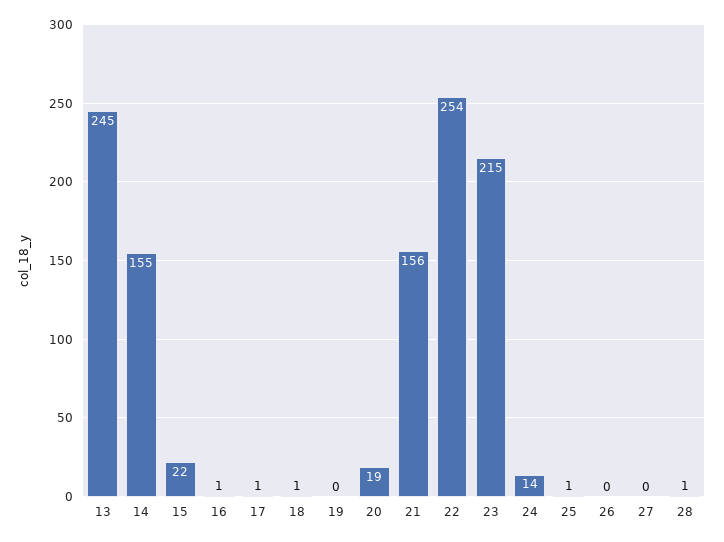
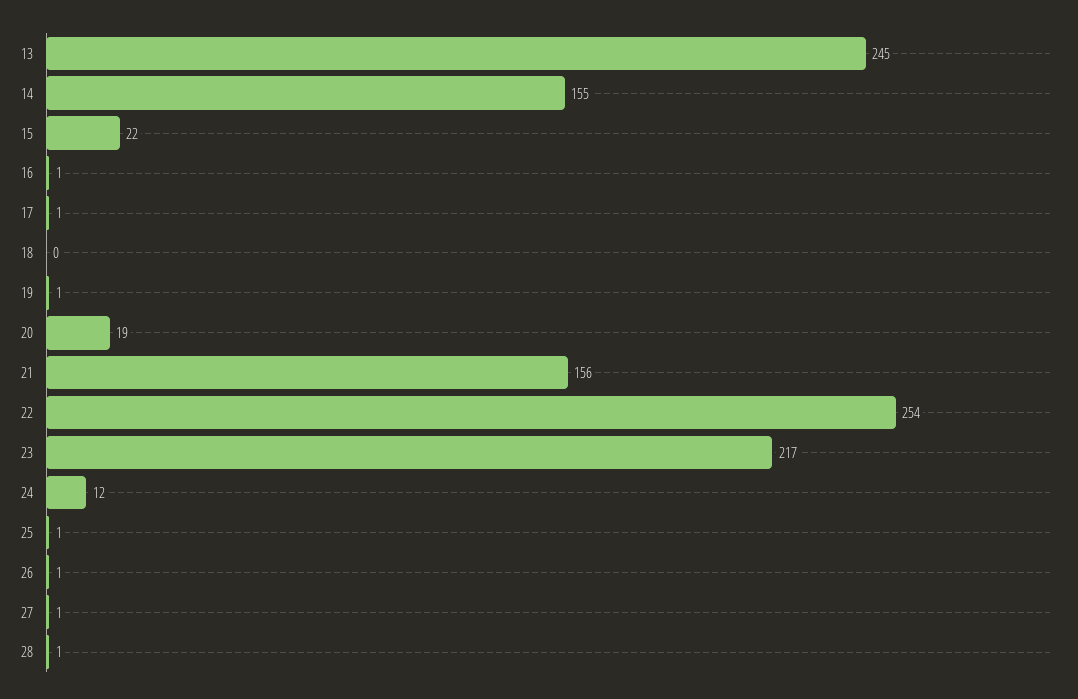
18: 1 -> 0
19: 0 -> 1
23: 215 -> 217
24: 14 -> 12
26: 0 -> 1
27: 0 -> 1

